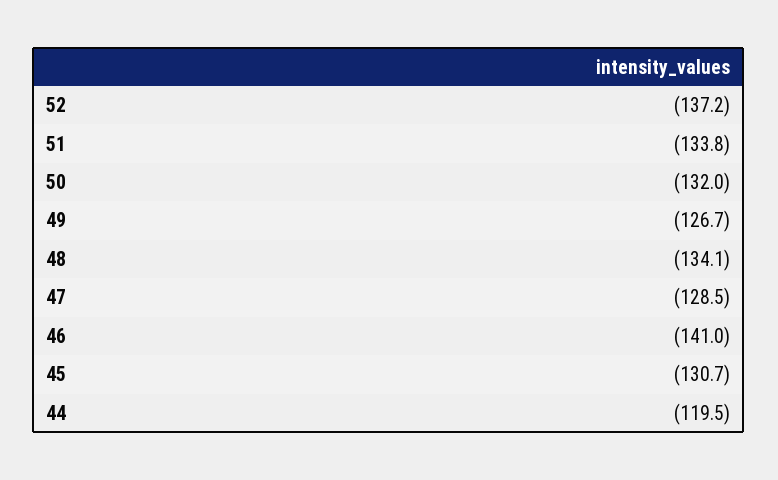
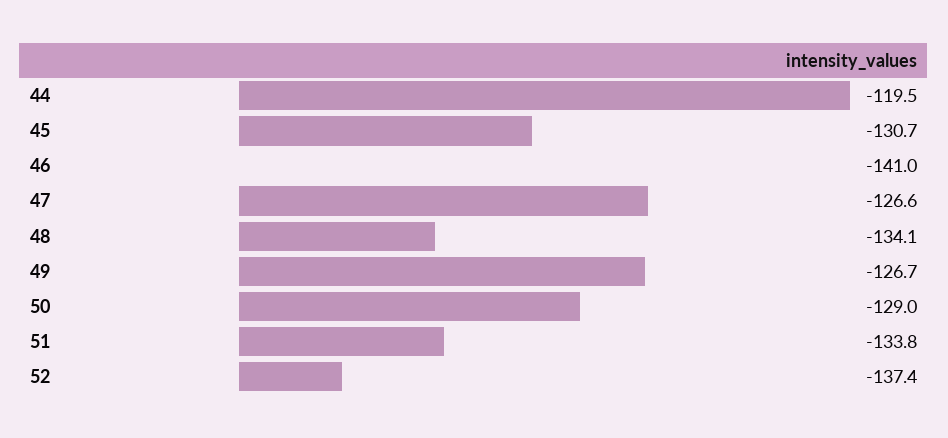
52: -137.2 -> -137.4
50: -132 -> -129
47: -128.5 -> -126.6

